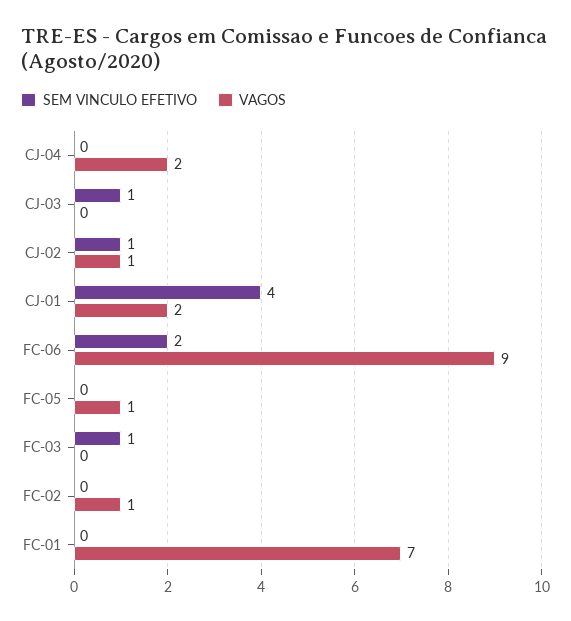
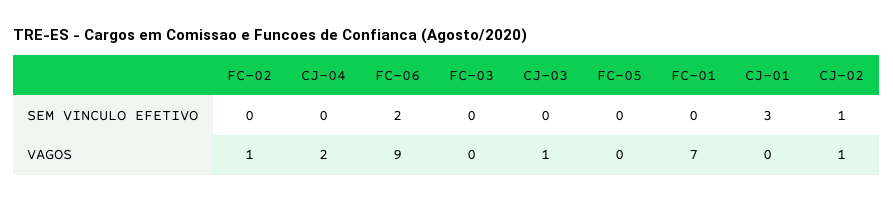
SEM VINCULO EFETIVO, CJ-03: 1 -> 0
VAGOS, CJ-03: 0 -> 1
SEM VINCULO EFETIVO, CJ-01: 4 -> 3
VAGOS, CJ-01: 2 -> 0
VAGOS, FC-05: 1 -> 0
SEM VINCULO EFETIVO, FC-03: 1 -> 0

